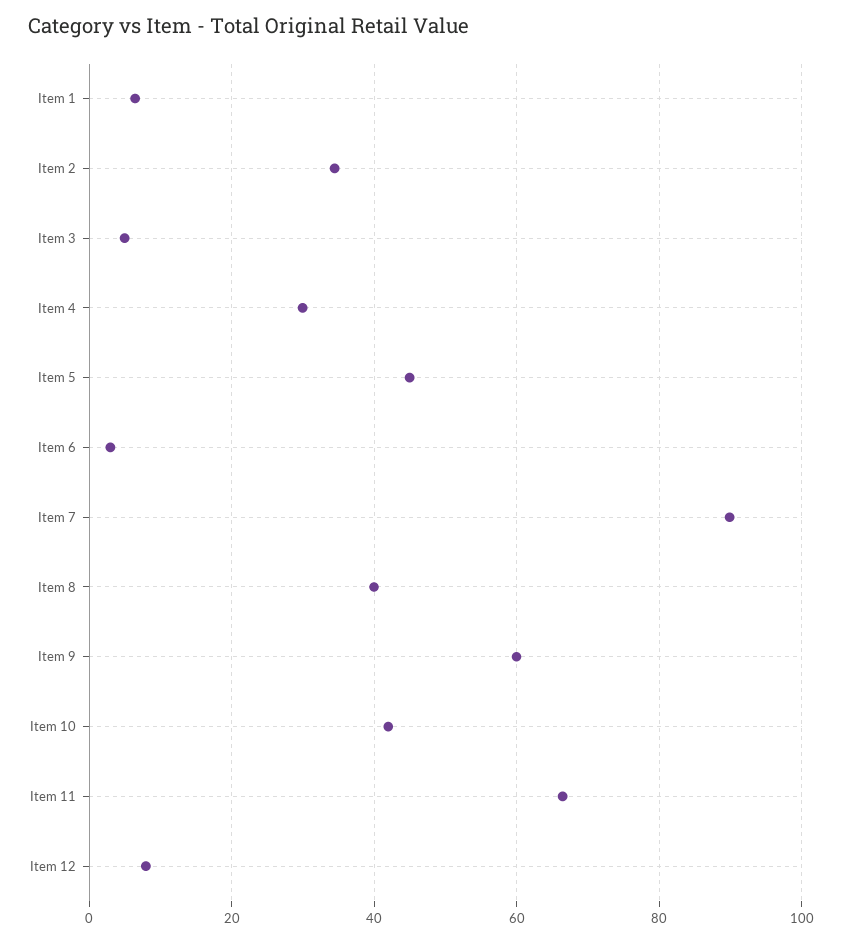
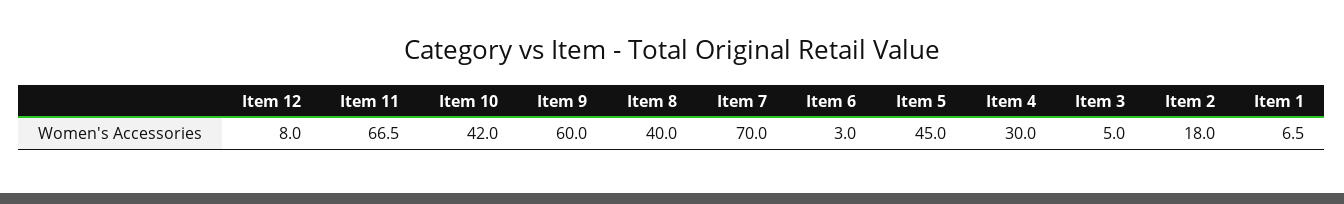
Item 2: 34 -> 18
Item 7: 90 -> 70

